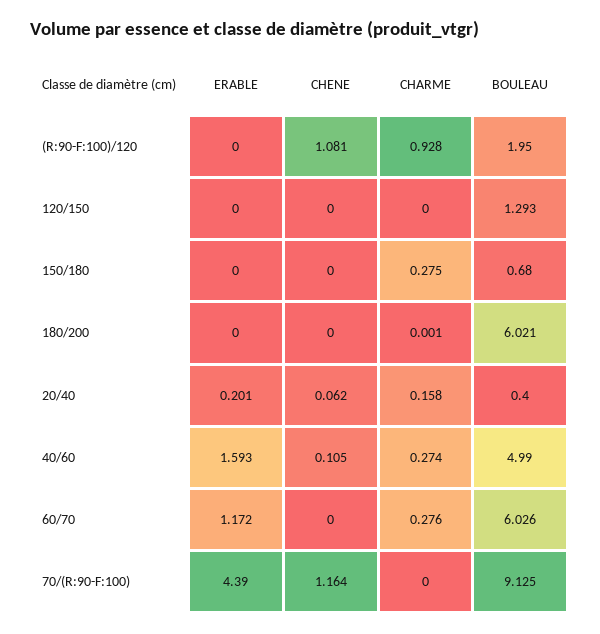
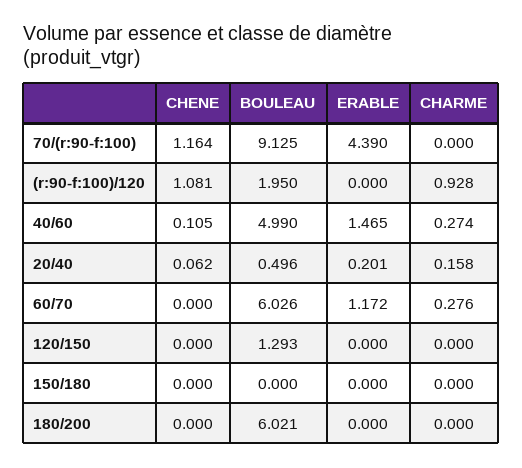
CHARME, 150/180: 0.275 -> 0
BOULEAU, 150/180: 0.68 -> 0
CHARME, 180/200: 0.001 -> 0
BOULEAU, 20/40: 0.4 -> 0.496
ERABLE, 40/60: 1.593 -> 1.465

